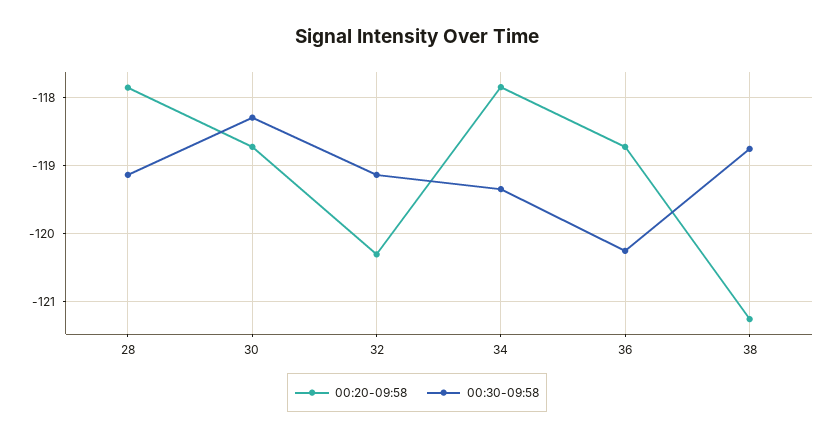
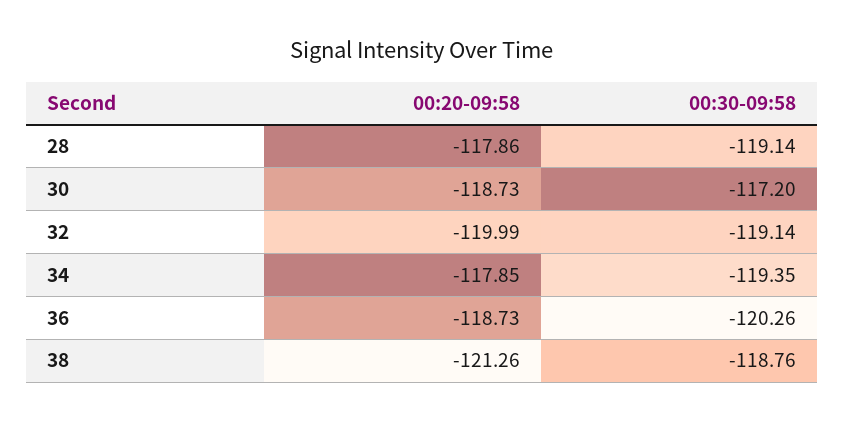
00:30-09:58, 30: -118.3 -> -117.2
00:20-09:58, 32: -120.3 -> -119.99

